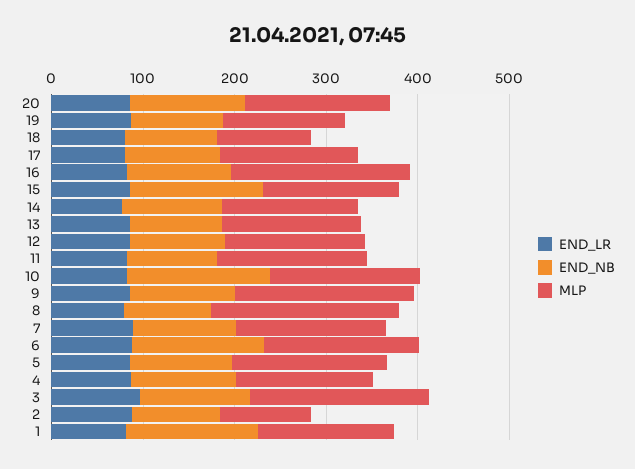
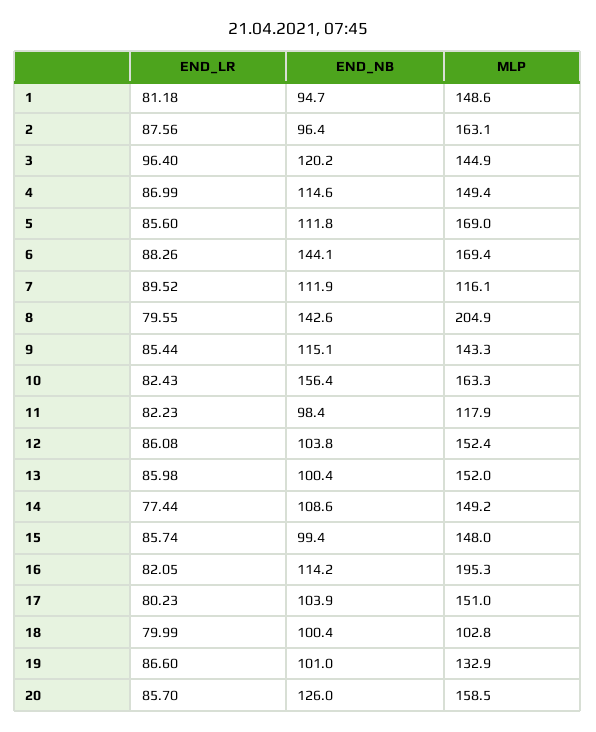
END_NB, 15: 140 -> 99.4
MLP, 11: 160 -> 117.9
MLP, 9: 200 -> 143.3
END_NB, 8: 100 -> 142.6
MLP, 7: 160 -> 116.1
MLP, 3: 200 -> 144.9
MLP, 2: 100 -> 163.1
END_NB, 1: 140 -> 94.7

